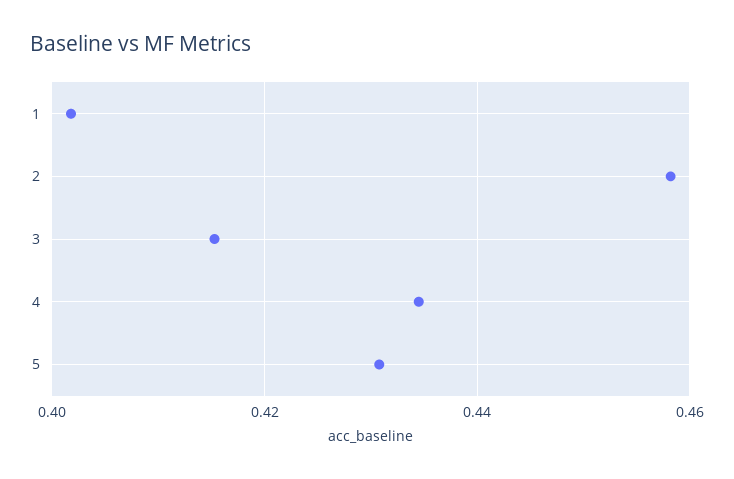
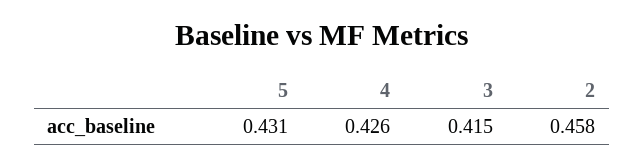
1: 0.402 -> none
4: 0.434 -> 0.426

